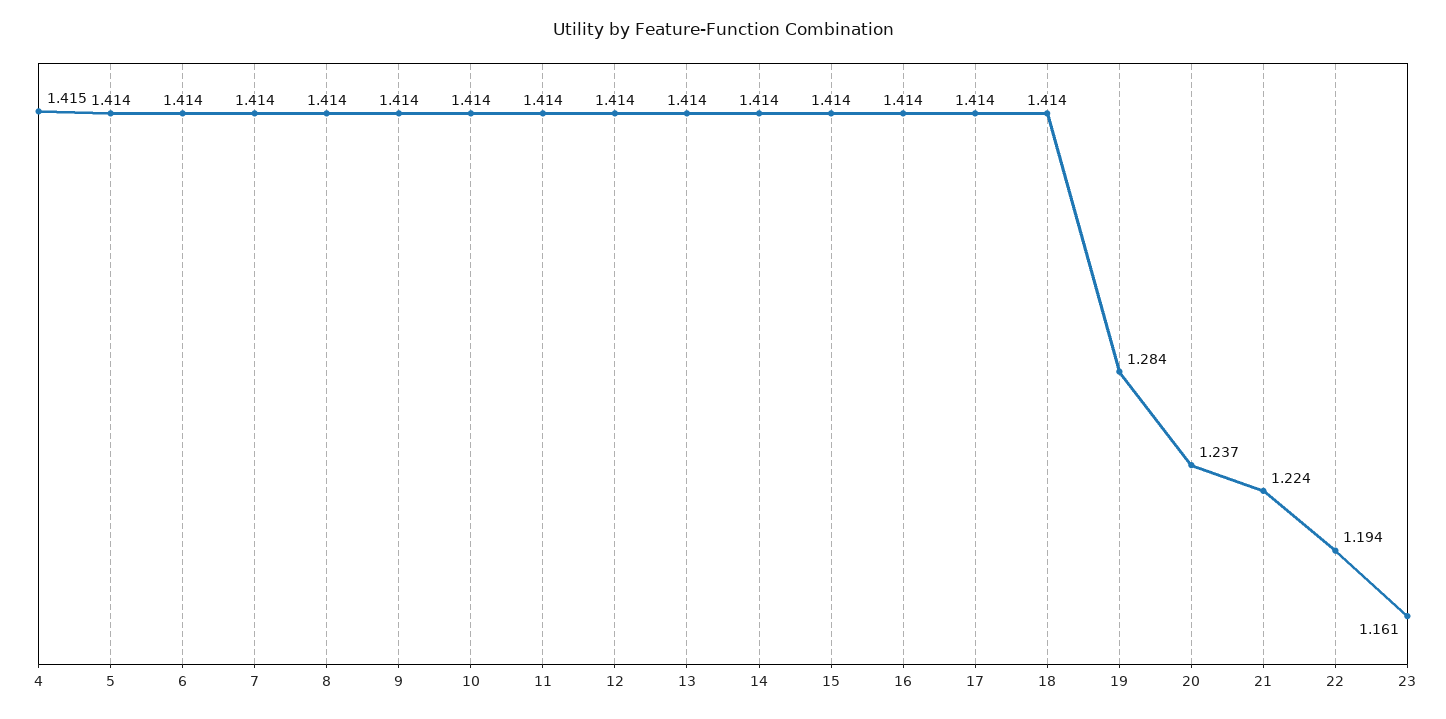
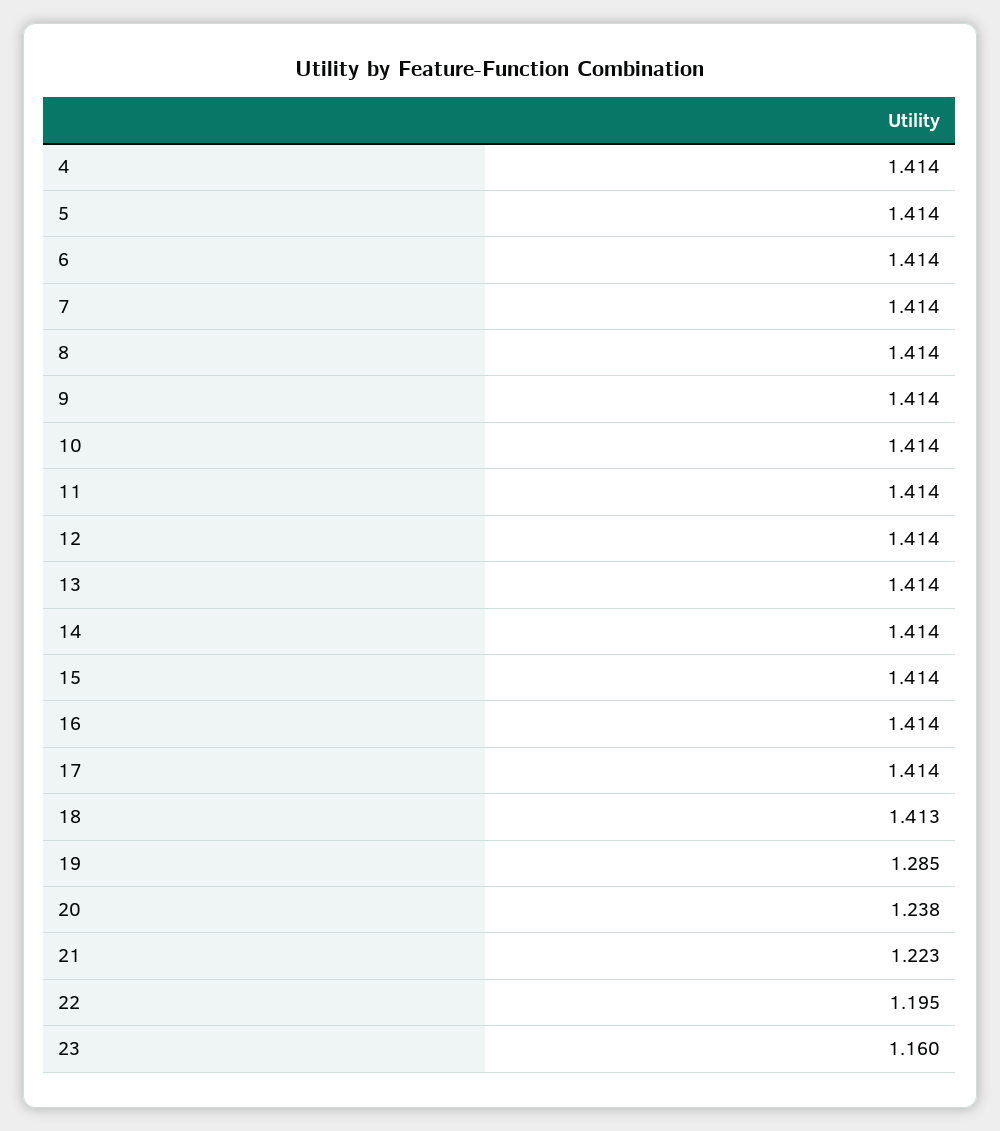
4: 1.415 -> 1.414
18: 1.414 -> 1.413
19: 1.284 -> 1.285
20: 1.237 -> 1.238
21: 1.224 -> 1.223
22: 1.194 -> 1.195
23: 1.161 -> 1.16

